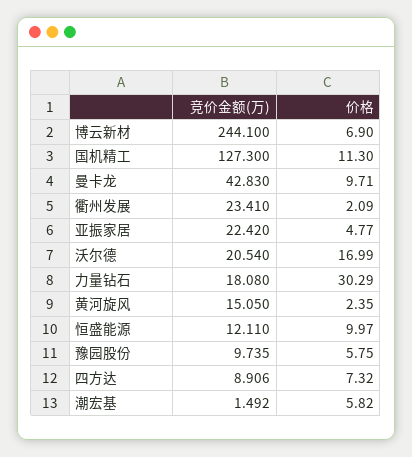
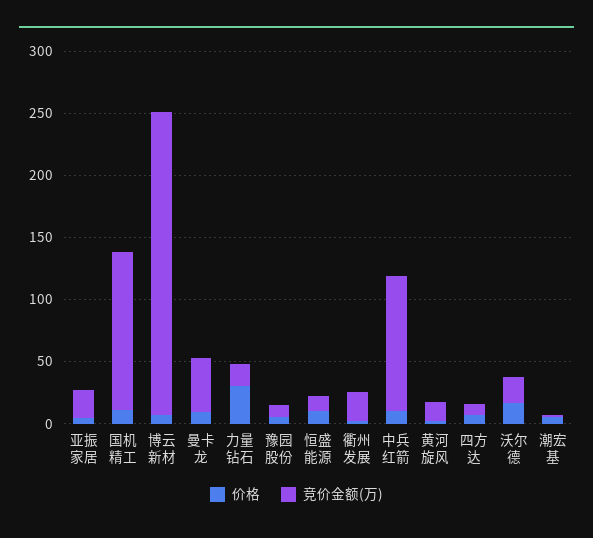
价格, 中兵红箭: none -> 10
竞价金额(万), 中兵红箭: none -> 110

